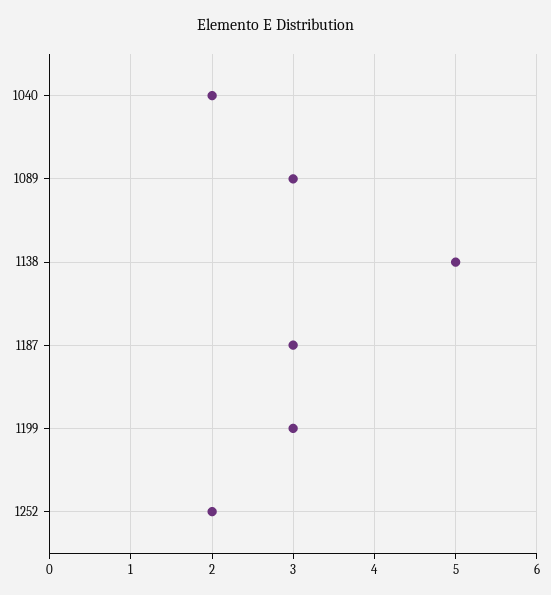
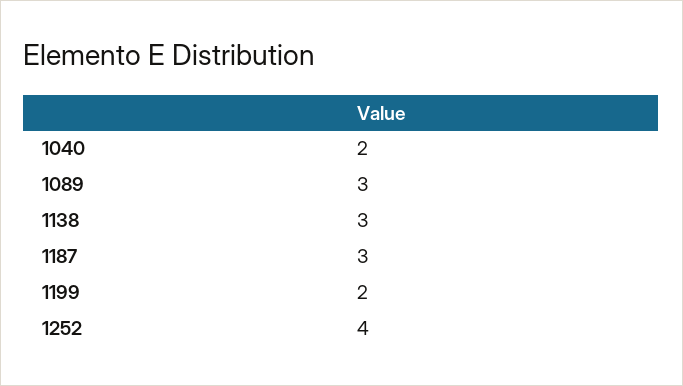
1138: 5 -> 3
1199: 3 -> 2
1252: 2 -> 4

